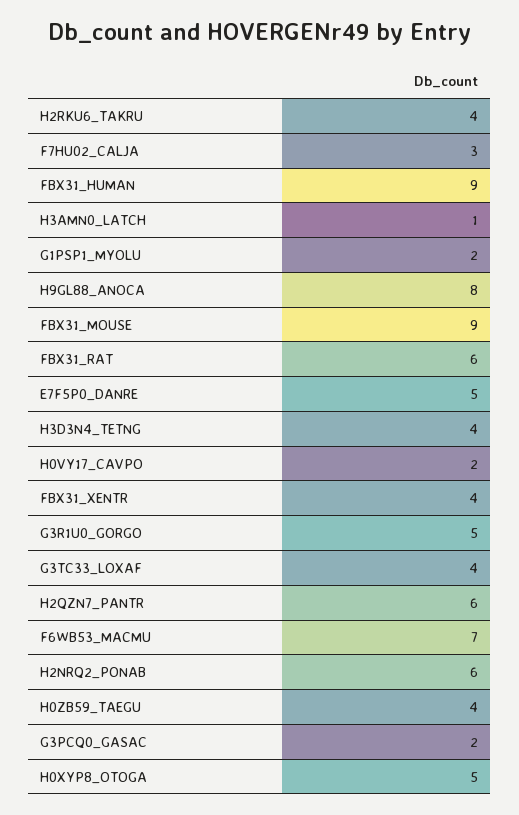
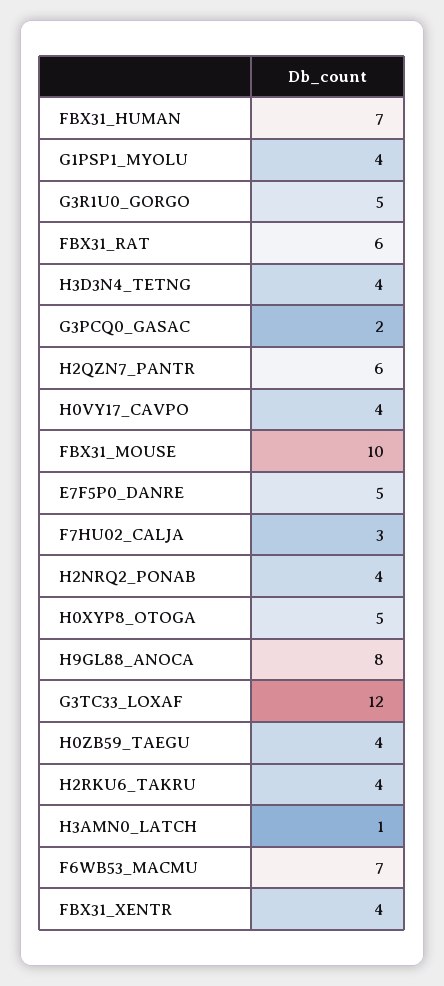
FBX31_HUMAN: 9 -> 7
G1PSP1_MYOLU: 2 -> 4
FBX31_MOUSE: 9 -> 10
H0VY17_CAVPO: 2 -> 4
G3TC33_LOXAF: 4 -> 12
H2NRQ2_PONAB: 6 -> 4

